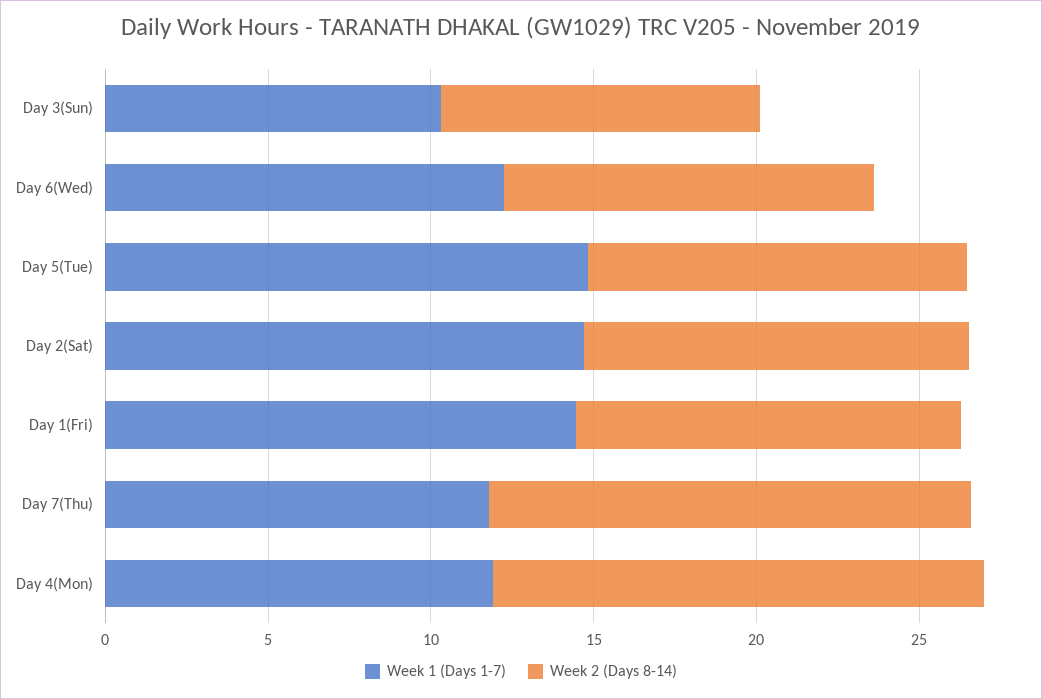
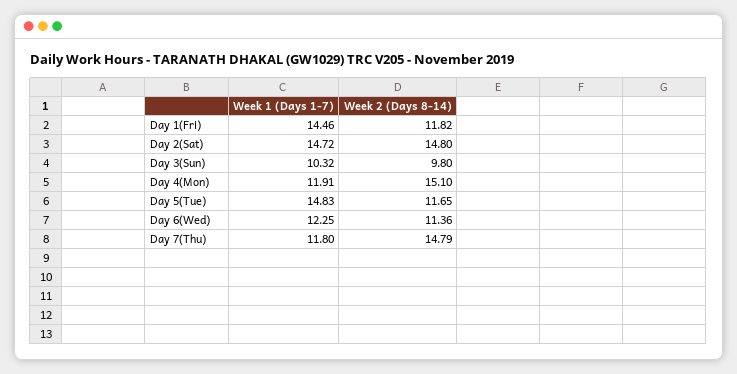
Week 2 (Days 8-14), Day 2(Sat): 12 -> 14.8

